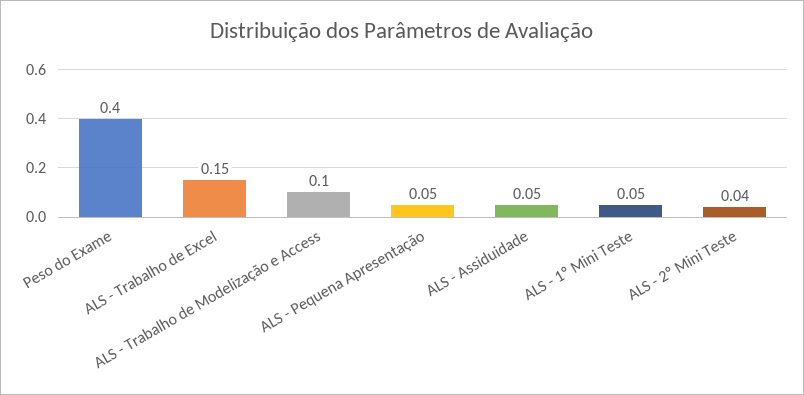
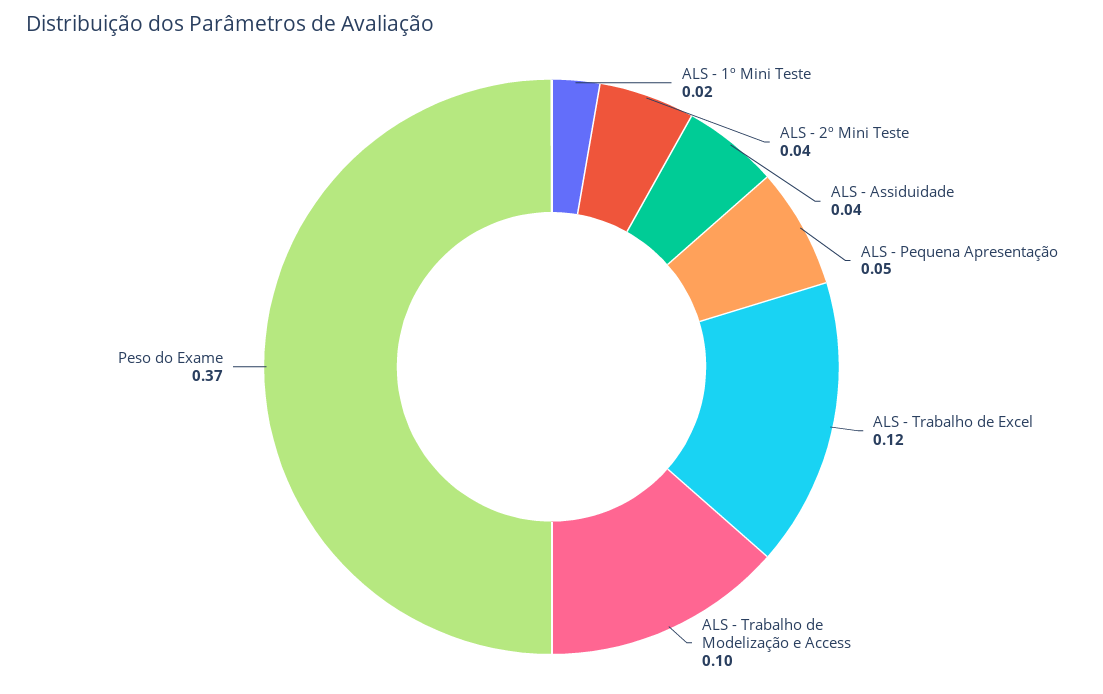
Peso do Exame: 0.4 -> 0.37
ALS - Trabalho de Excel: 0.15 -> 0.12
ALS - Assiduidade: 0.05 -> 0.04
ALS - 1º Mini Teste: 0.05 -> 0.02

